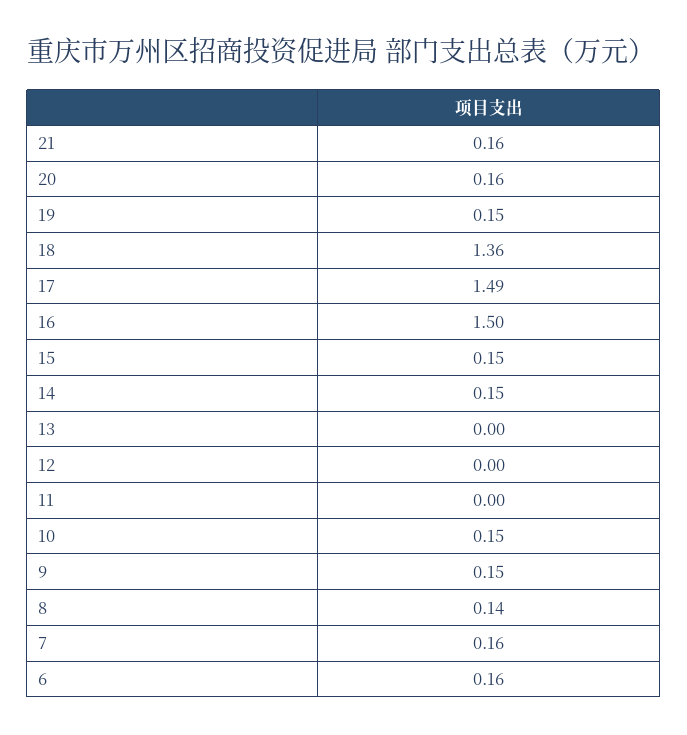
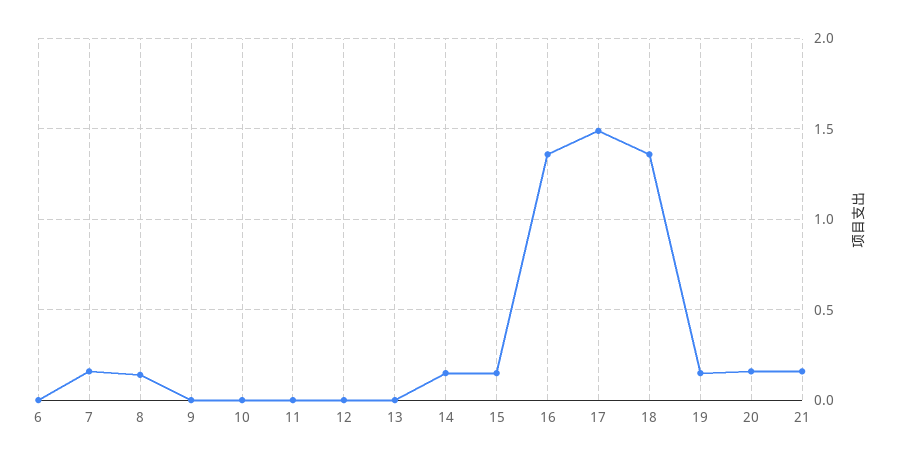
16: 1.5 -> 1.35
10: 0.15 -> 0
9: 0.15 -> 0
6: 0.16 -> 0

